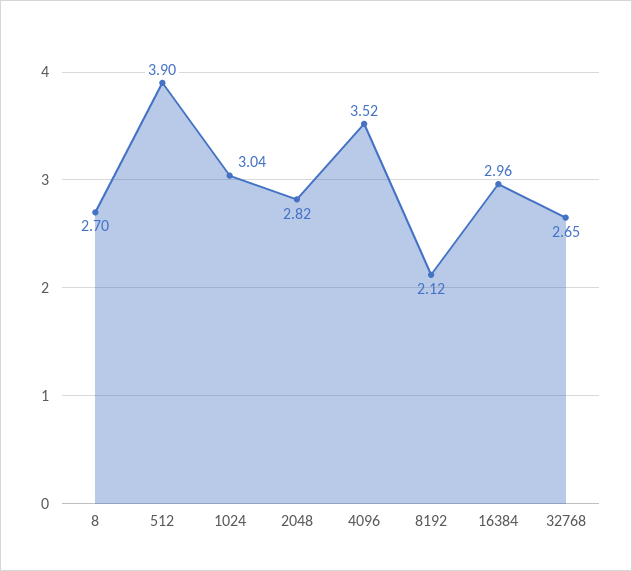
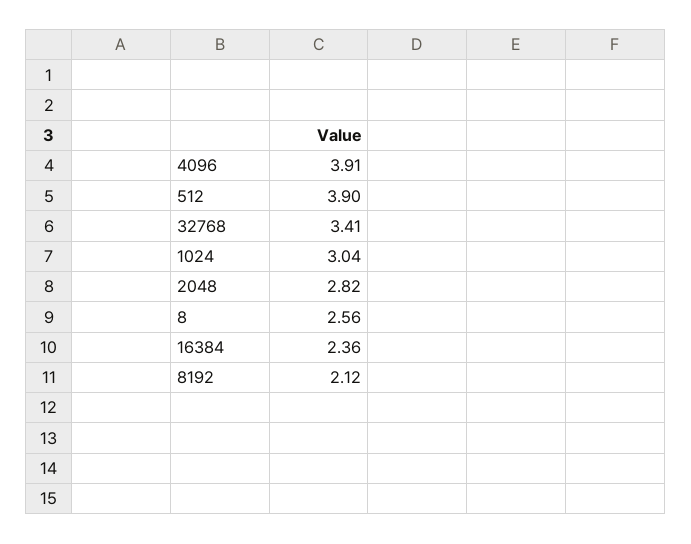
8: 2.7 -> 2.56
4096: 3.52 -> 3.91
16384: 2.96 -> 2.36
32768: 2.65 -> 3.41

